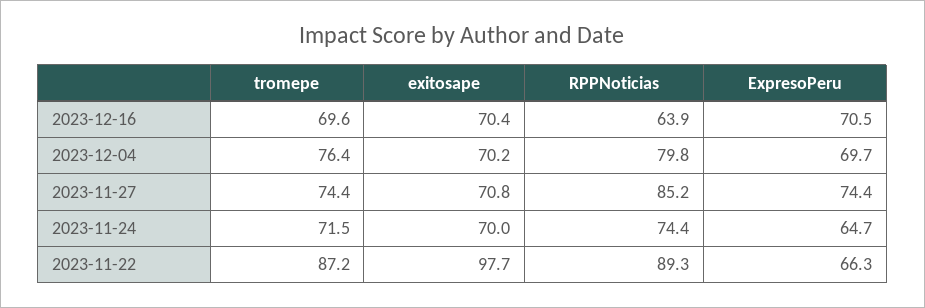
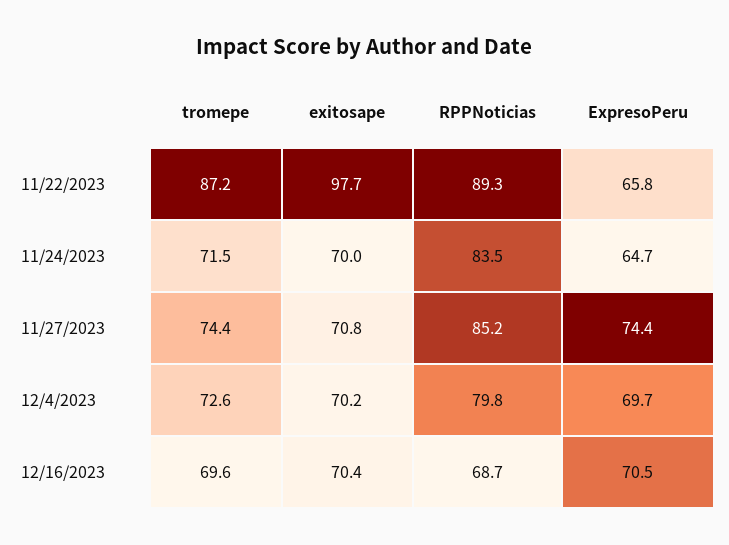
RPPNoticias, 2023-12-16: 63.9 -> 68.7
tromepe, 2023-12-04: 76.4 -> 72.6
RPPNoticias, 2023-11-24: 74.4 -> 83.5
ExpresoPeru, 2023-11-22: 66.3 -> 65.8

